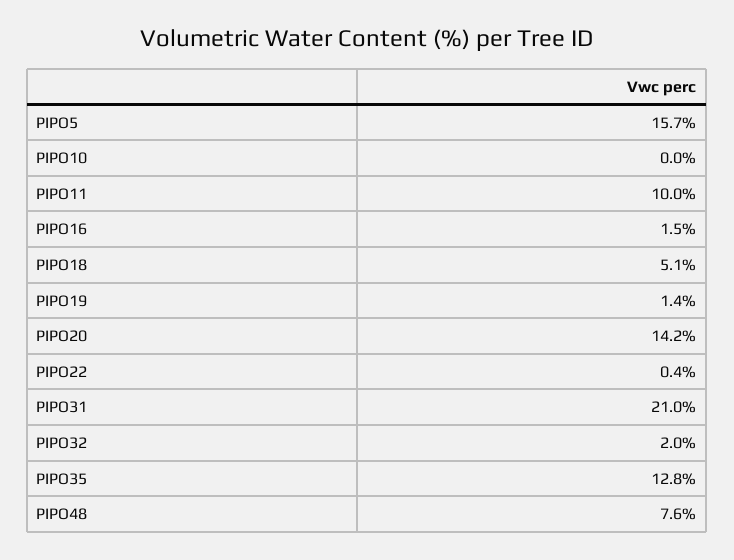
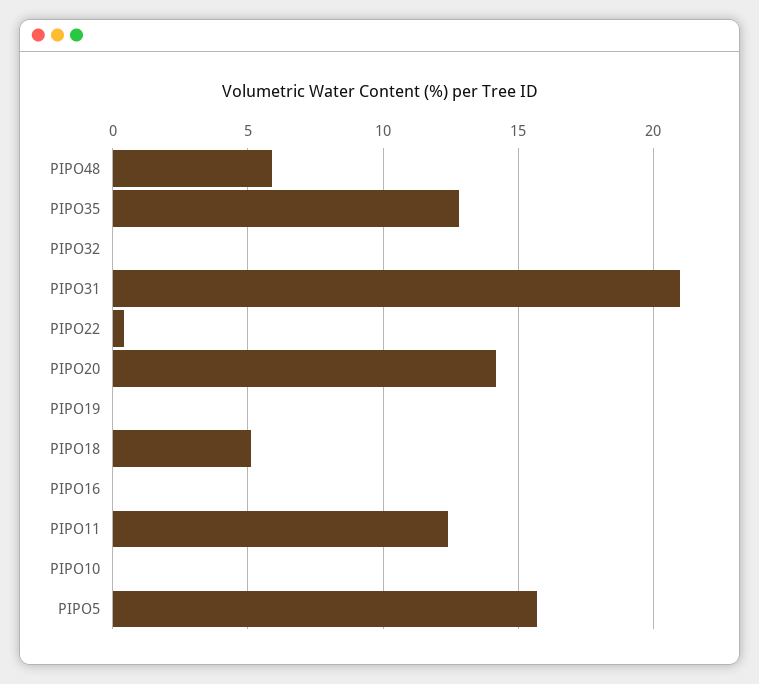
PIPO11: 10 -> 12.5
PIPO16: 1.5 -> 0
PIPO19: 1.4 -> 0
PIPO32: 2 -> 0
PIPO48: 7.6 -> 6

